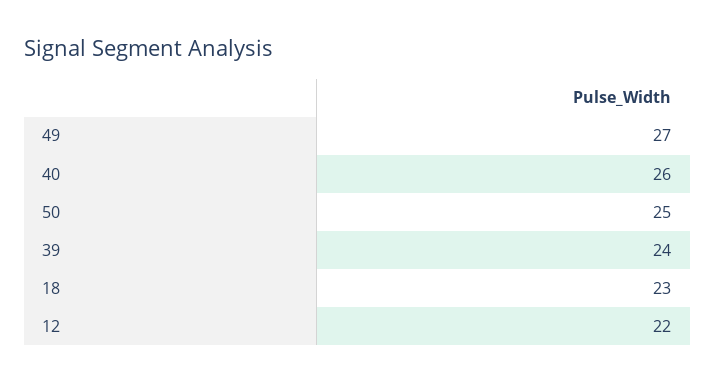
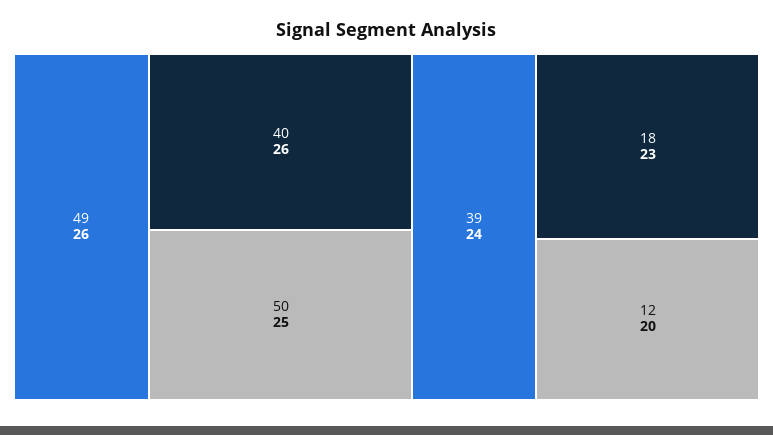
49: 27 -> 26
12: 22 -> 20

